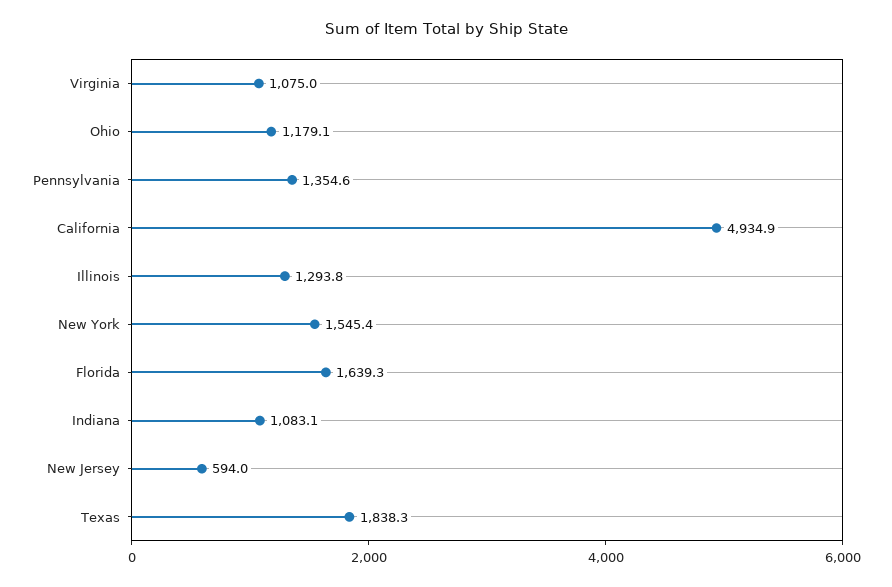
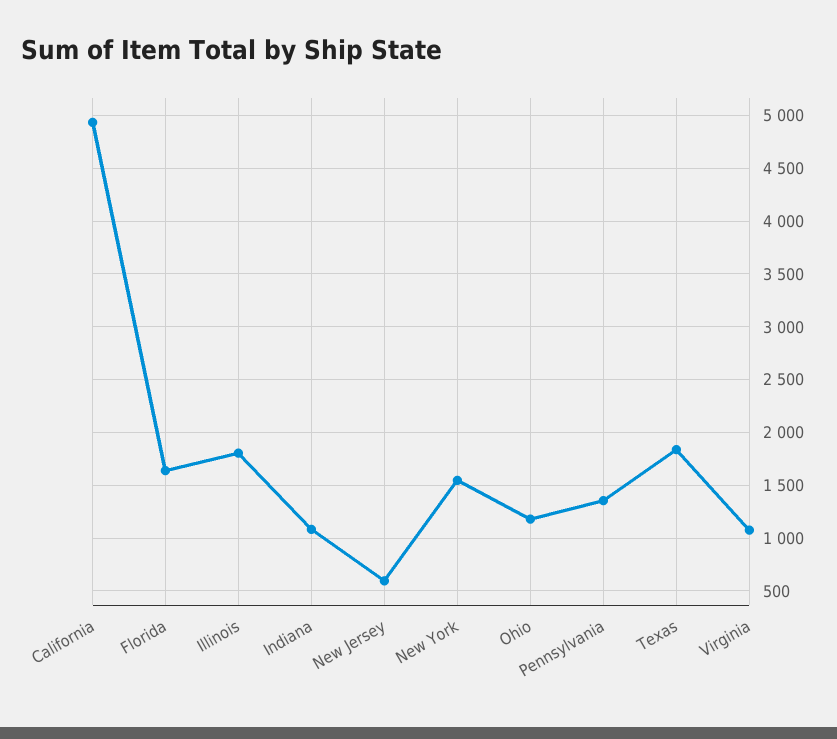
Illinois: 1293.8 -> 1800

